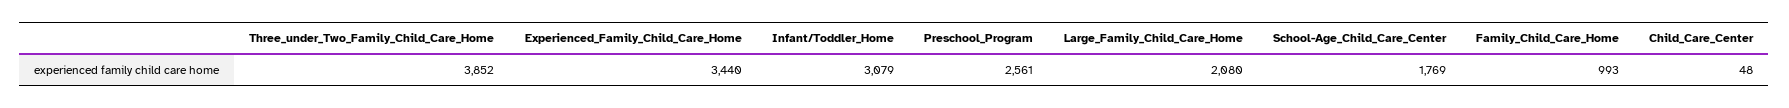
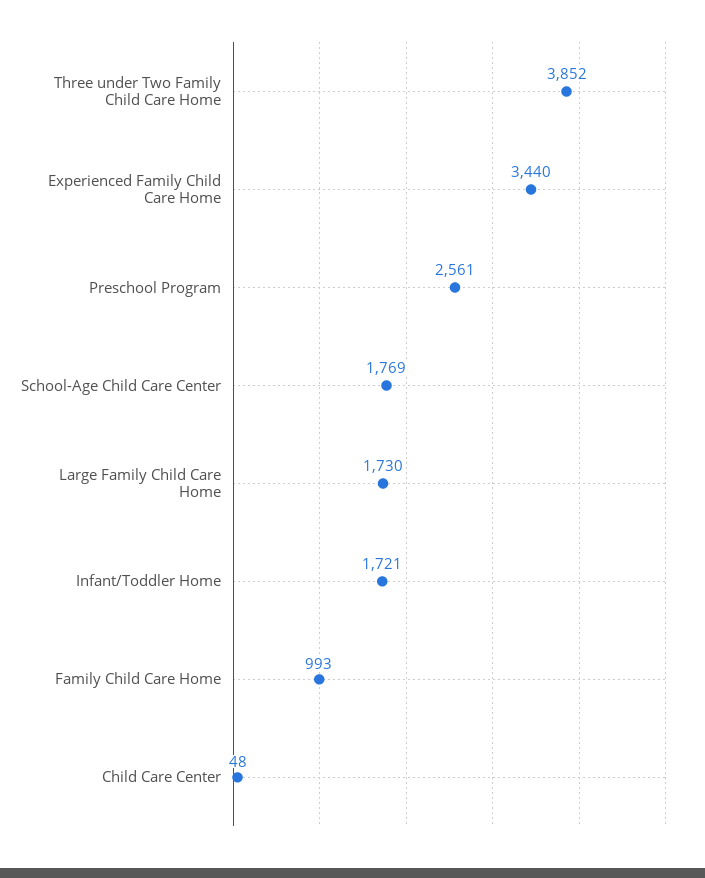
Infant/Toddler_Home: 3079 -> 1721
Large_Family_Child_Care_Home: 2080 -> 1730

